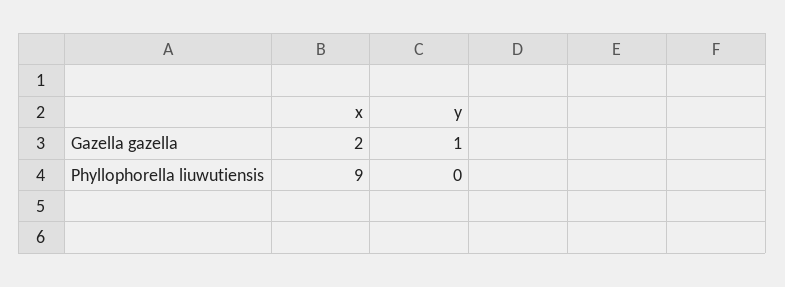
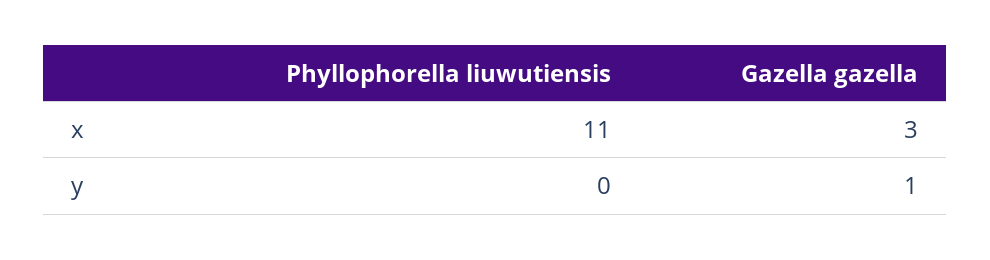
x, Gazella gazella: 2 -> 3
x, Phyllophorella liuwutiensis: 9 -> 11

